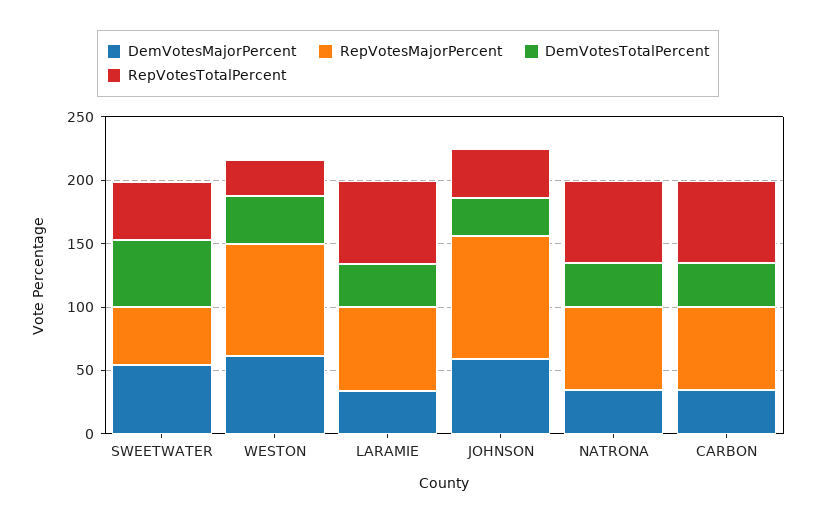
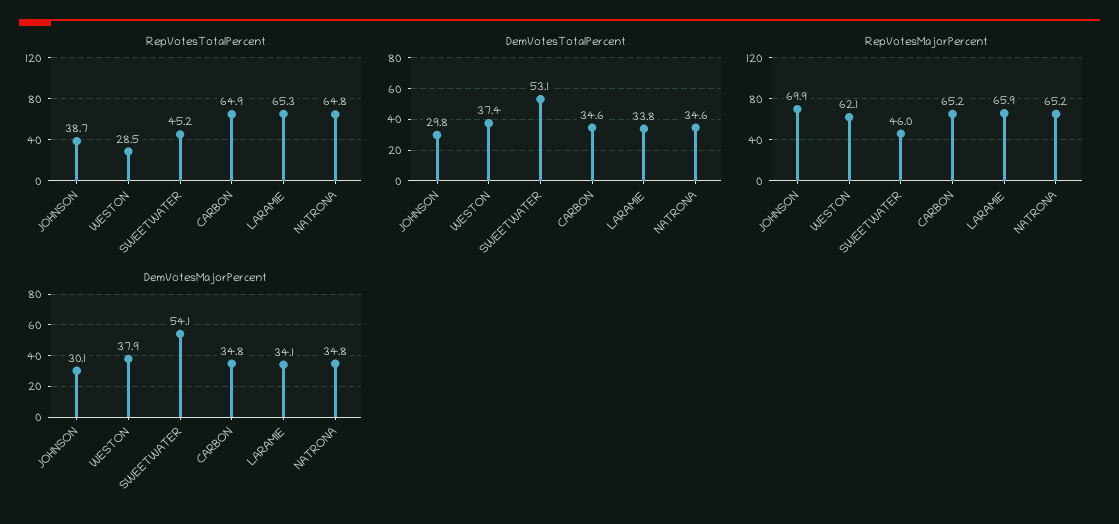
DemVotesMajorPercent, WESTON: 60 -> 37.9
RepVotesMajorPercent, WESTON: 90 -> 62.1
DemVotesMajorPercent, JOHNSON: 60 -> 30.1
RepVotesMajorPercent, JOHNSON: 100 -> 69.9

